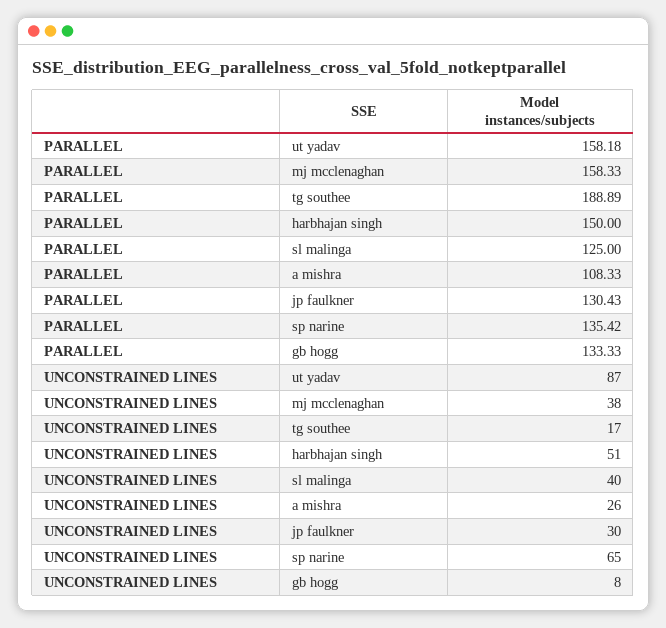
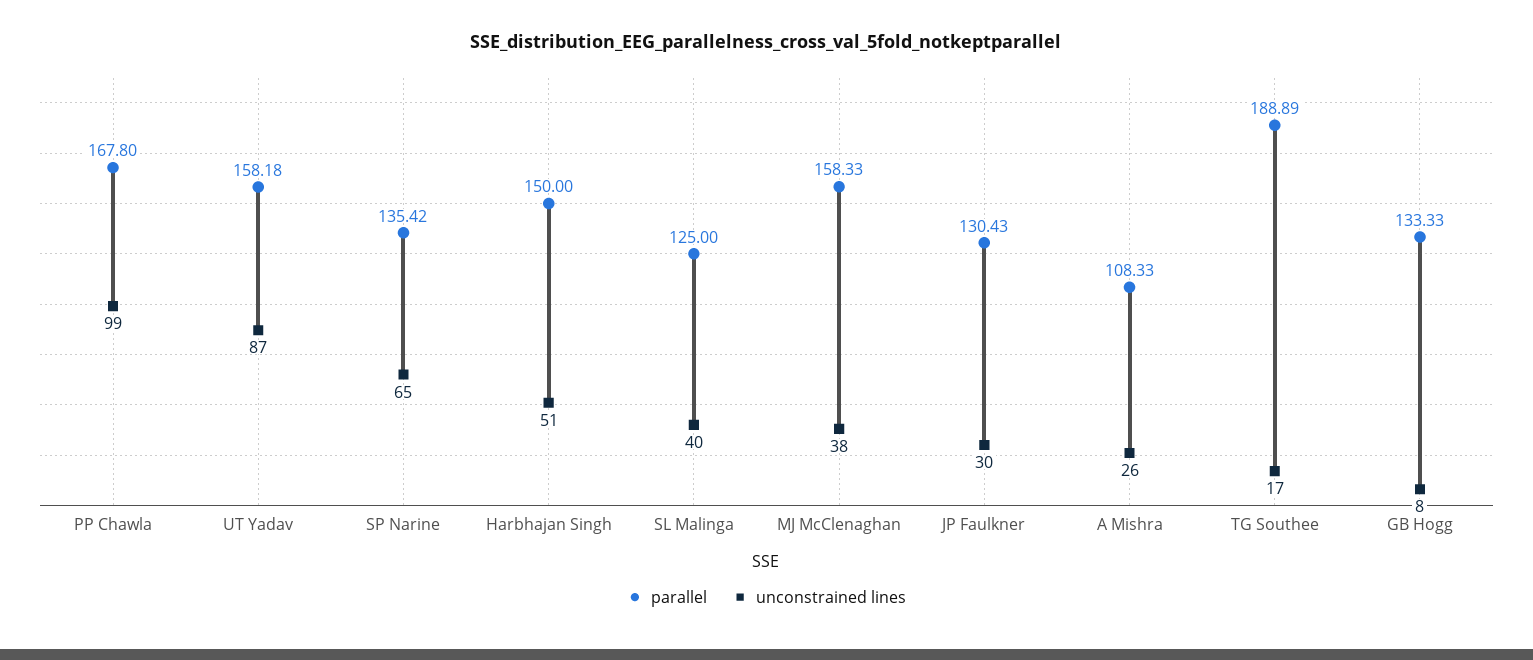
PARALLEL, PP Chawla: none -> 167.8
UNCONSTRAINED LINES, PP Chawla: none -> 99

